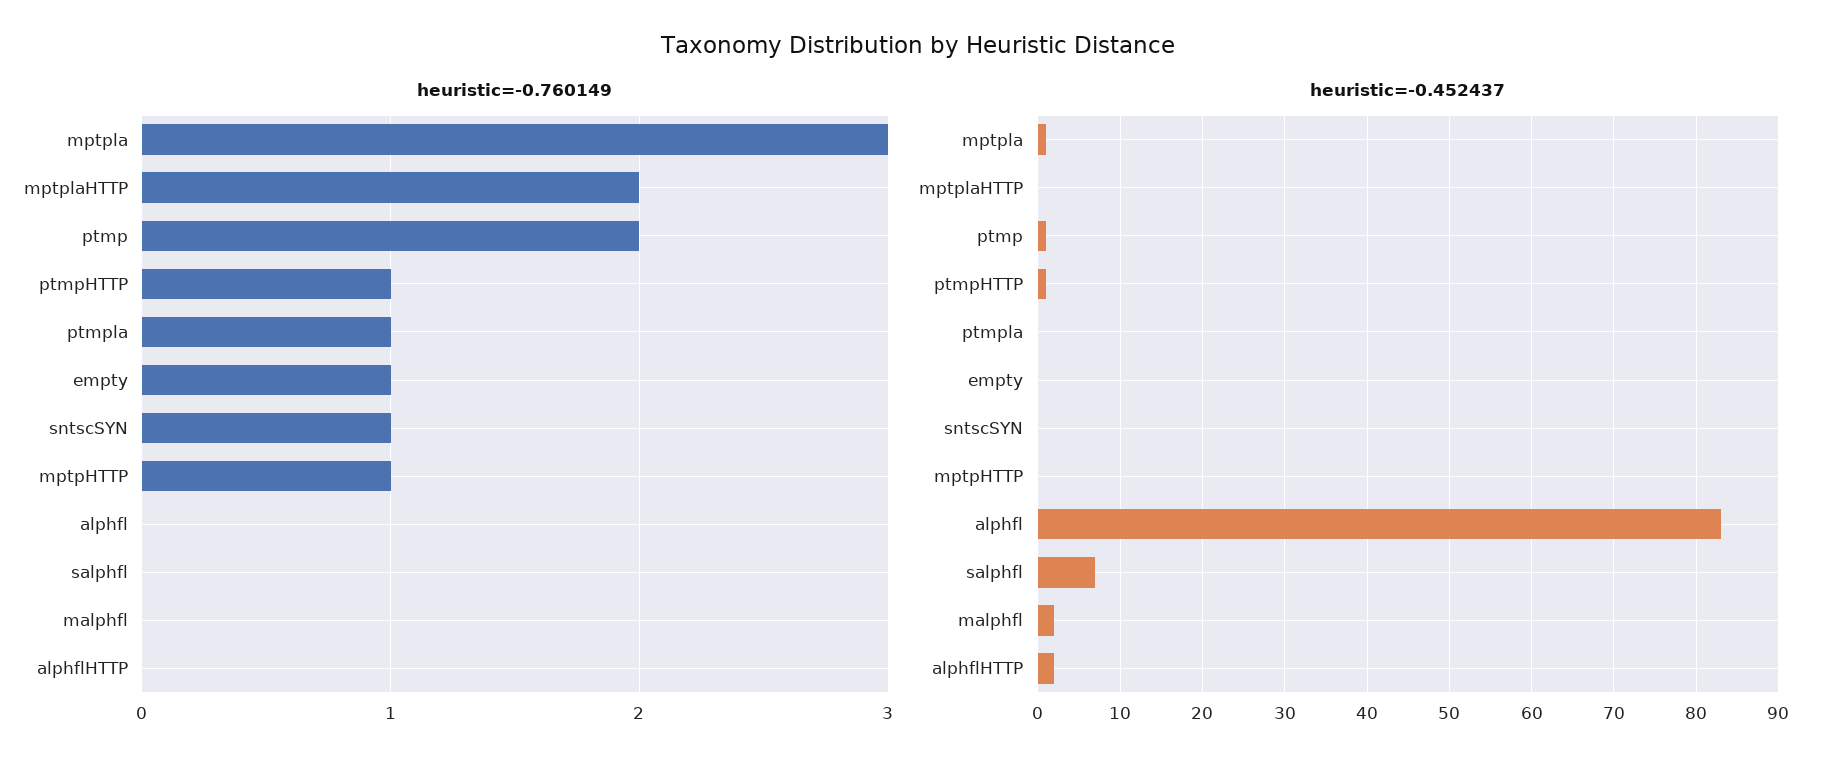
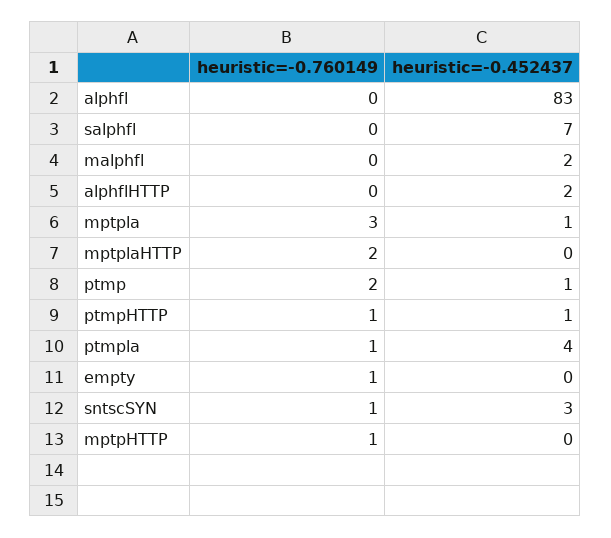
heuristic=-0.452437, ptmpla: 0 -> 4
heuristic=-0.452437, sntscSYN: 0 -> 3

